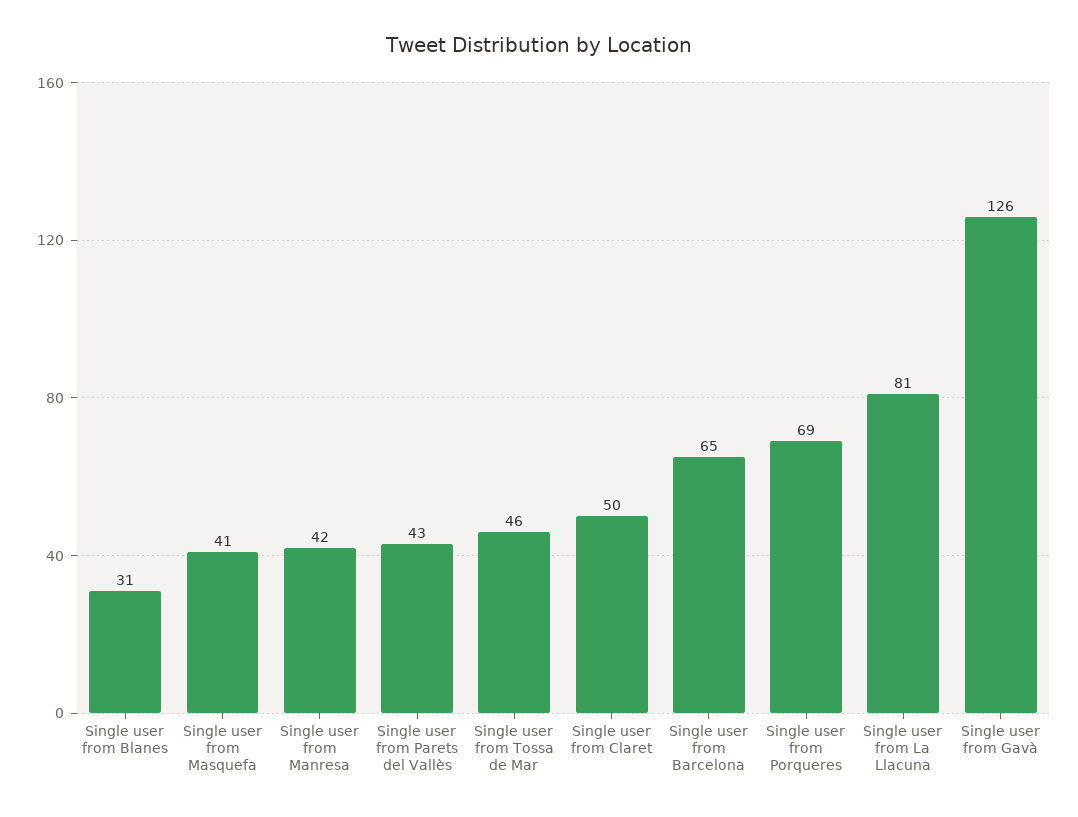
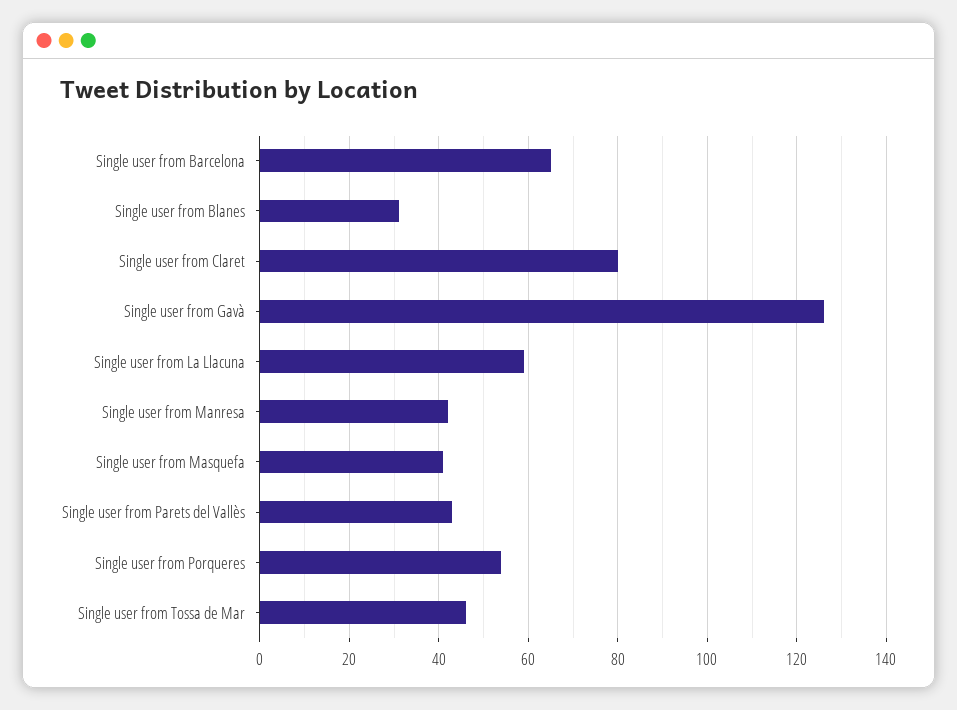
Single user from Claret: 50 -> 80
Single user from Porqueres: 69 -> 55
Single user from La Llacuna: 81 -> 60

